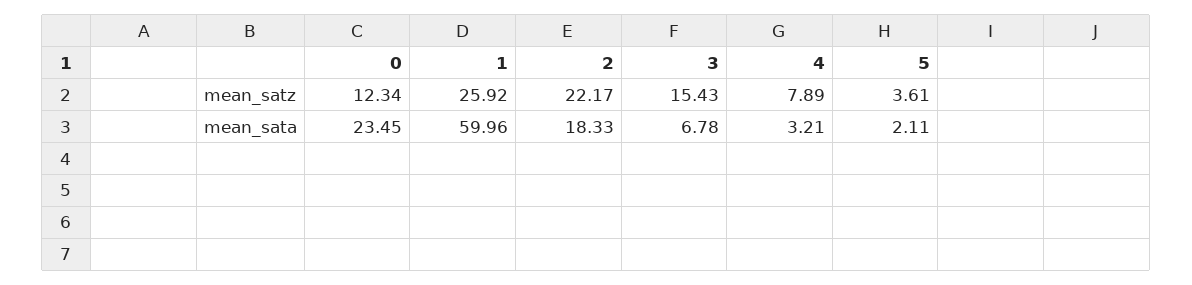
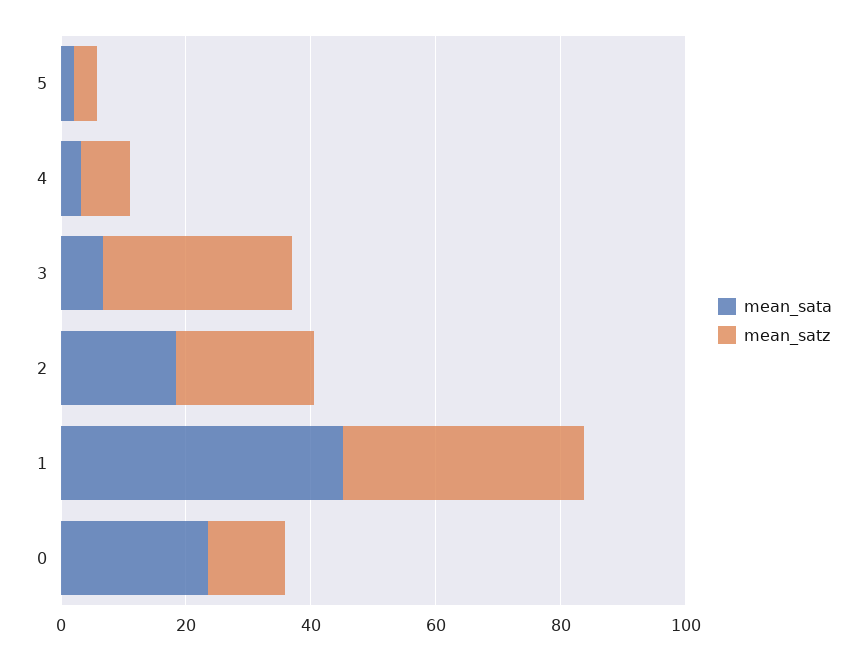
mean_satz, 1: 25.92 -> 40
mean_satz, 3: 15.43 -> 30
mean_sata, 1: 59.96 -> 45

